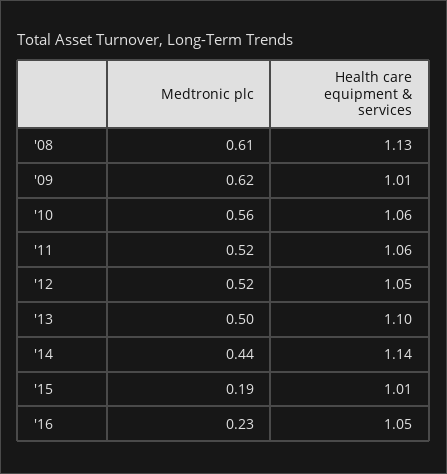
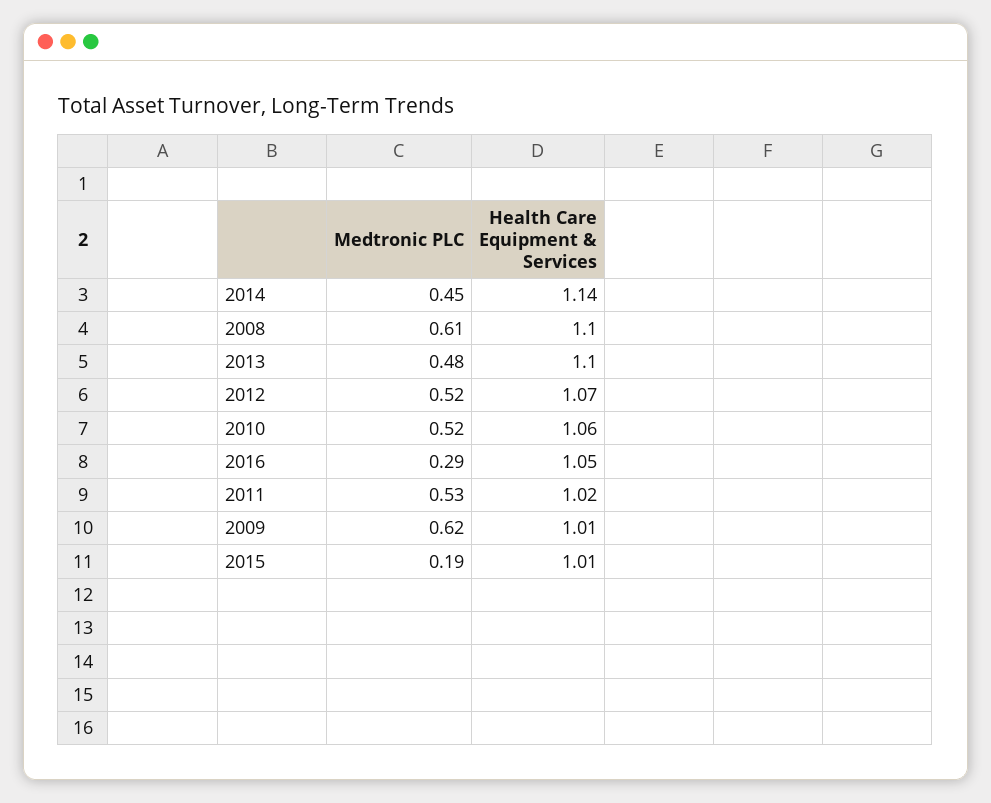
Health care equipment & services, '08: 1.13 -> 1.1
Medtronic plc, '10: 0.56 -> 0.52
Medtronic plc, '11: 0.52 -> 0.53
Health care equipment & services, '11: 1.06 -> 1.02
Health care equipment & services, '12: 1.05 -> 1.07
Medtronic plc, '13: 0.5 -> 0.48
Medtronic plc, '14: 0.44 -> 0.45
Medtronic plc, '16: 0.23 -> 0.29

